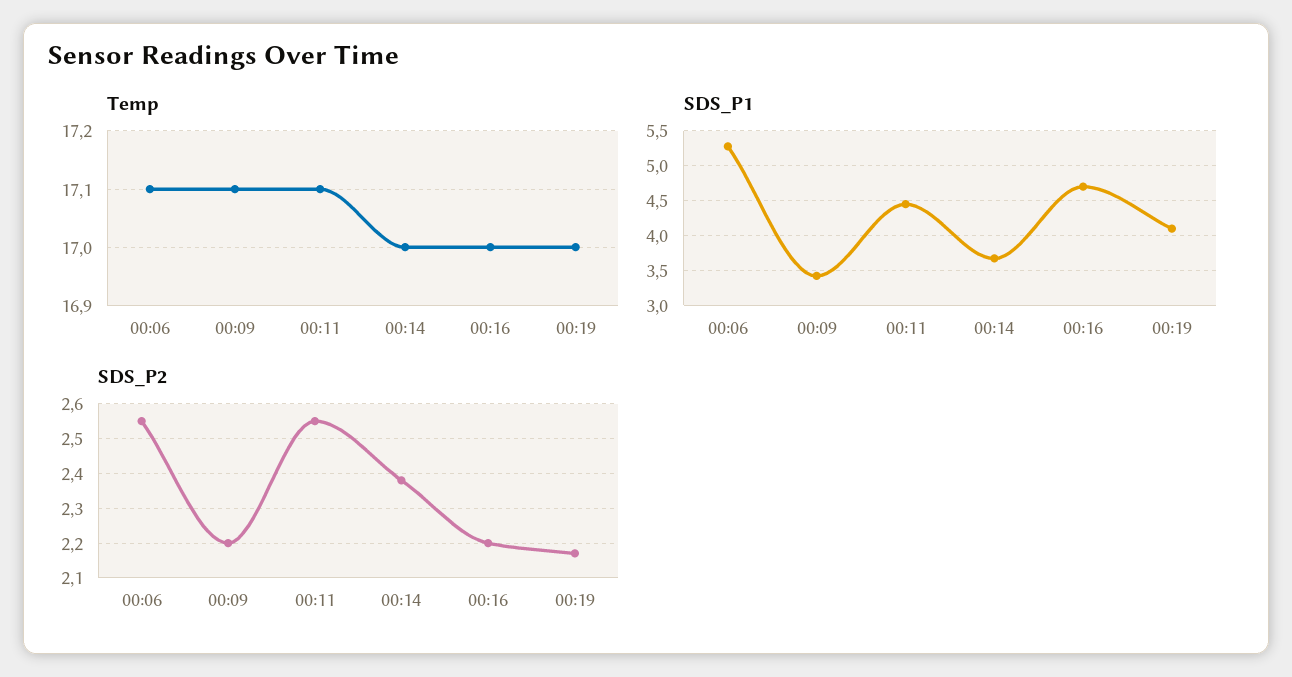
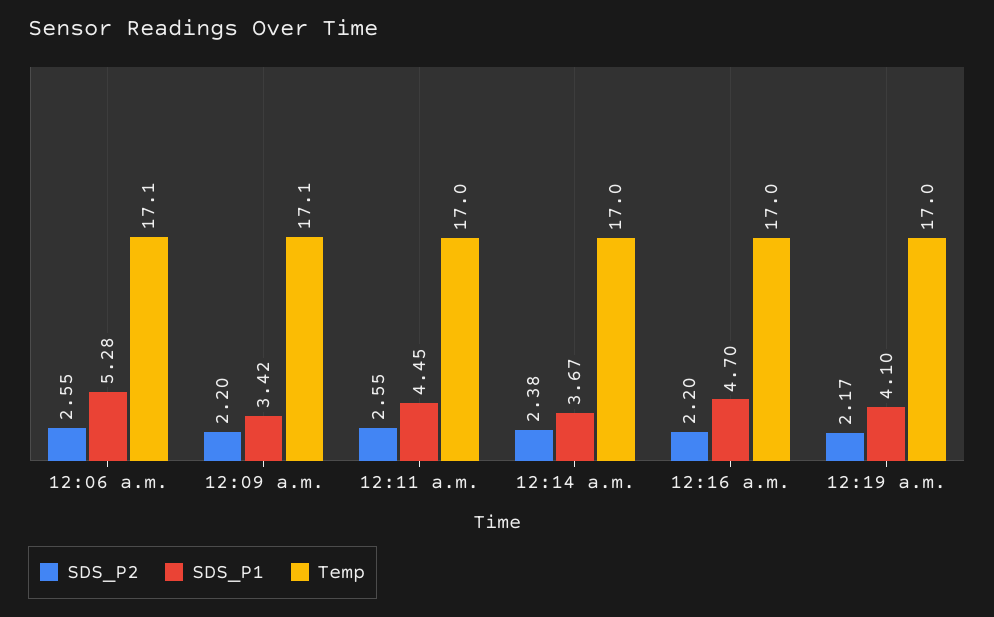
Temp, 00:11: 17.1 -> 17

